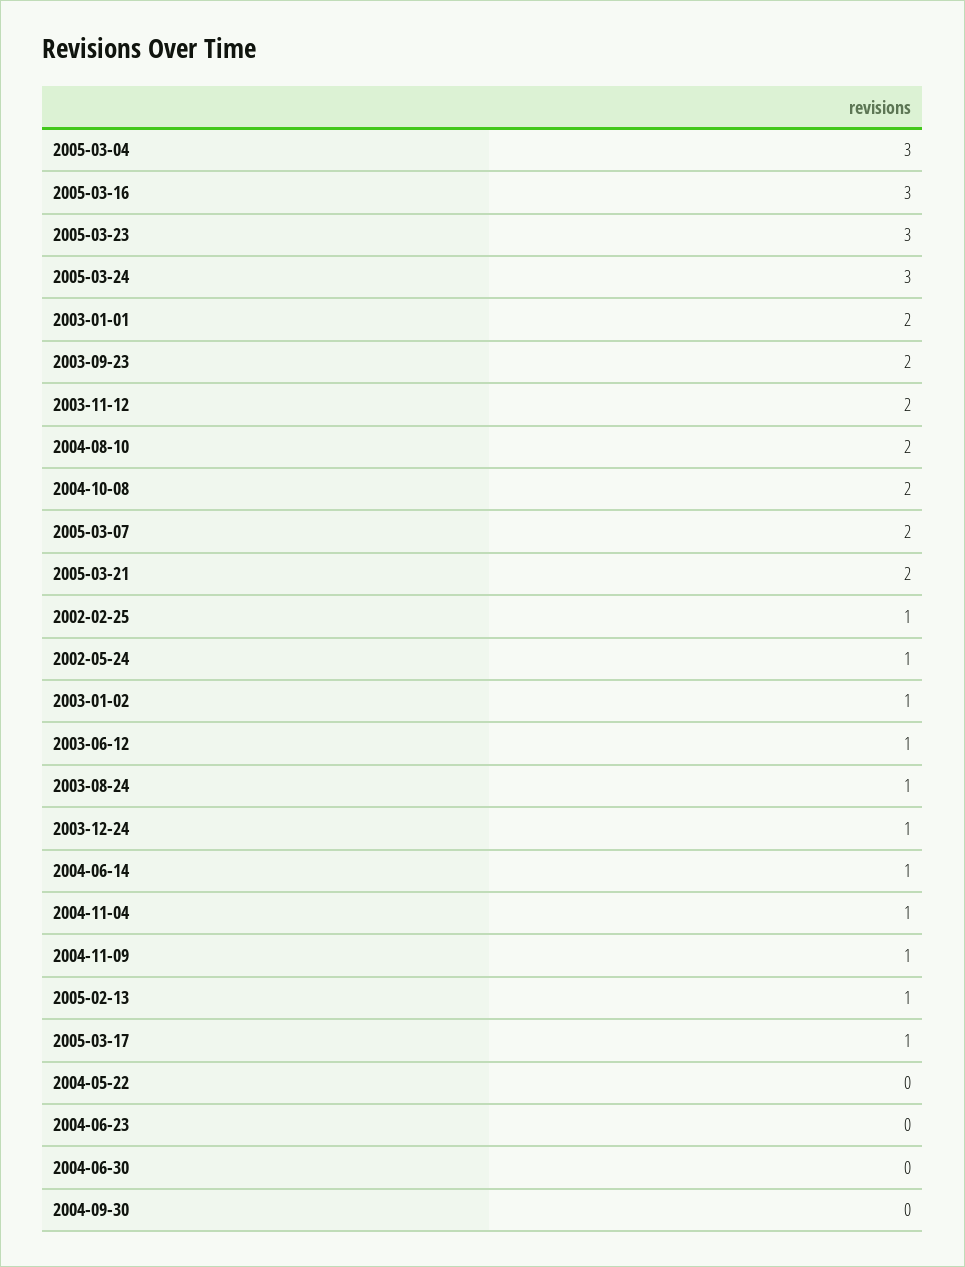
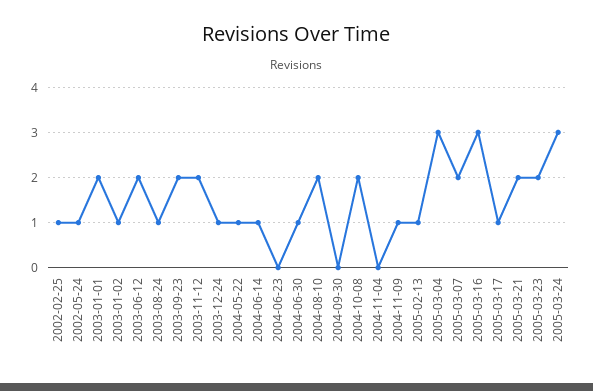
2005-03-23: 3 -> 2
2003-06-12: 1 -> 2
2004-11-04: 1 -> 0
2004-05-22: 0 -> 1
2004-06-30: 0 -> 1

